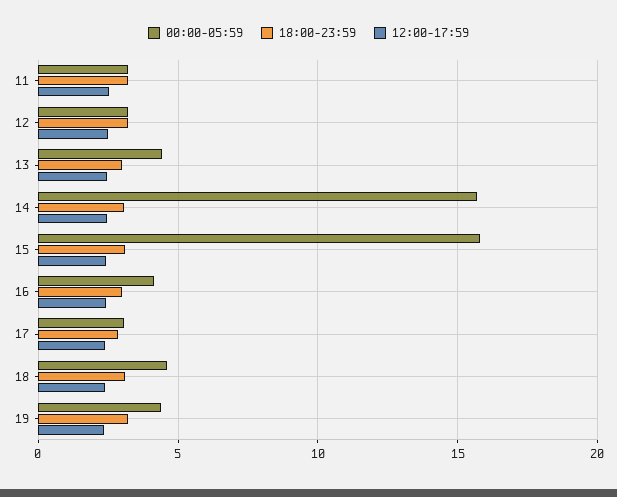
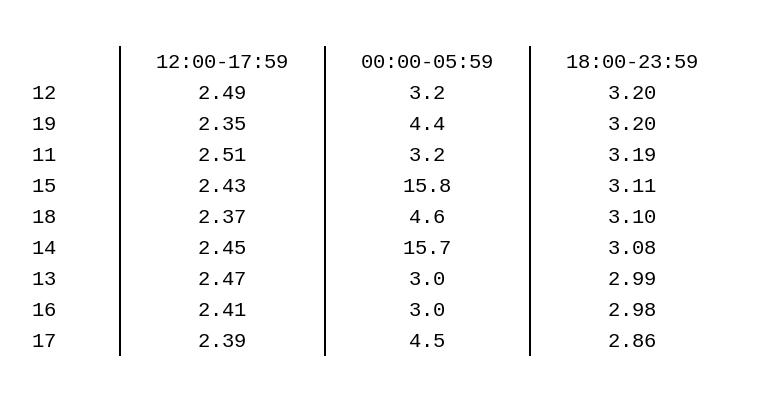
00:00-05:59, 13: 4.5 -> 3
00:00-05:59, 16: 4 -> 3
00:00-05:59, 17: 3 -> 4.5

